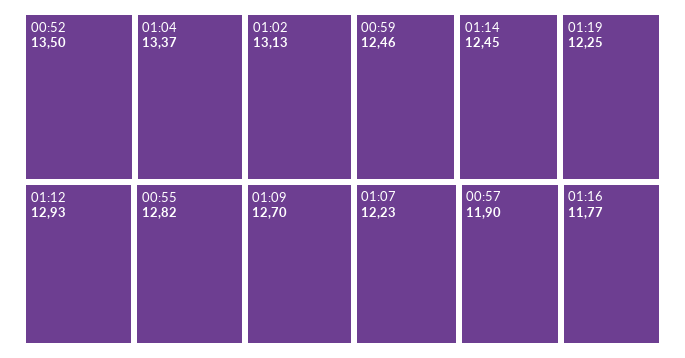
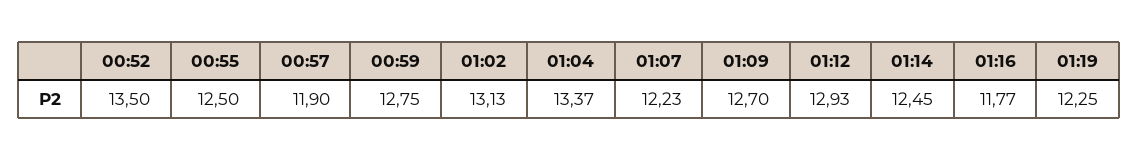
00:55: 12.82 -> 12.5
00:59: 12.46 -> 12.75

